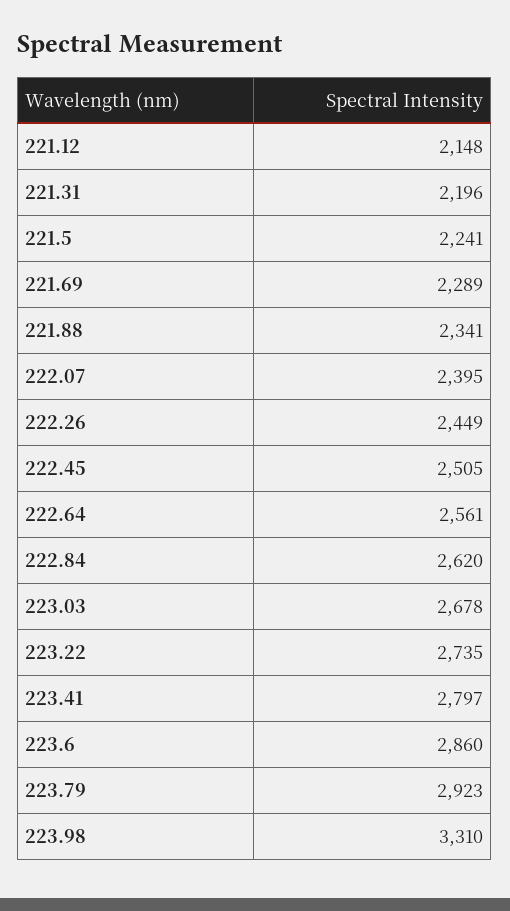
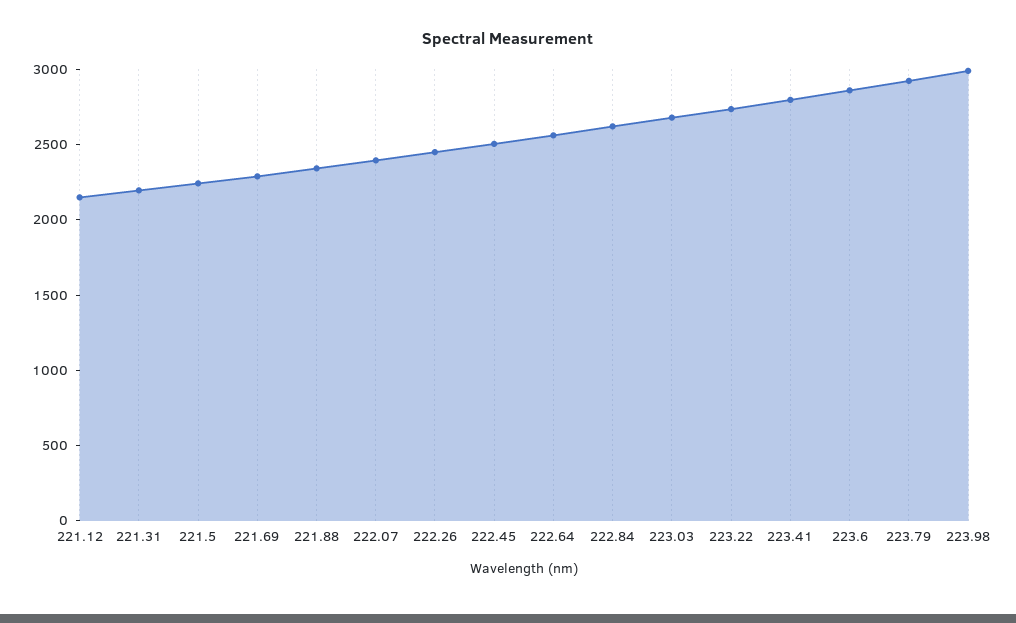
223.98: 3310 -> 3000

